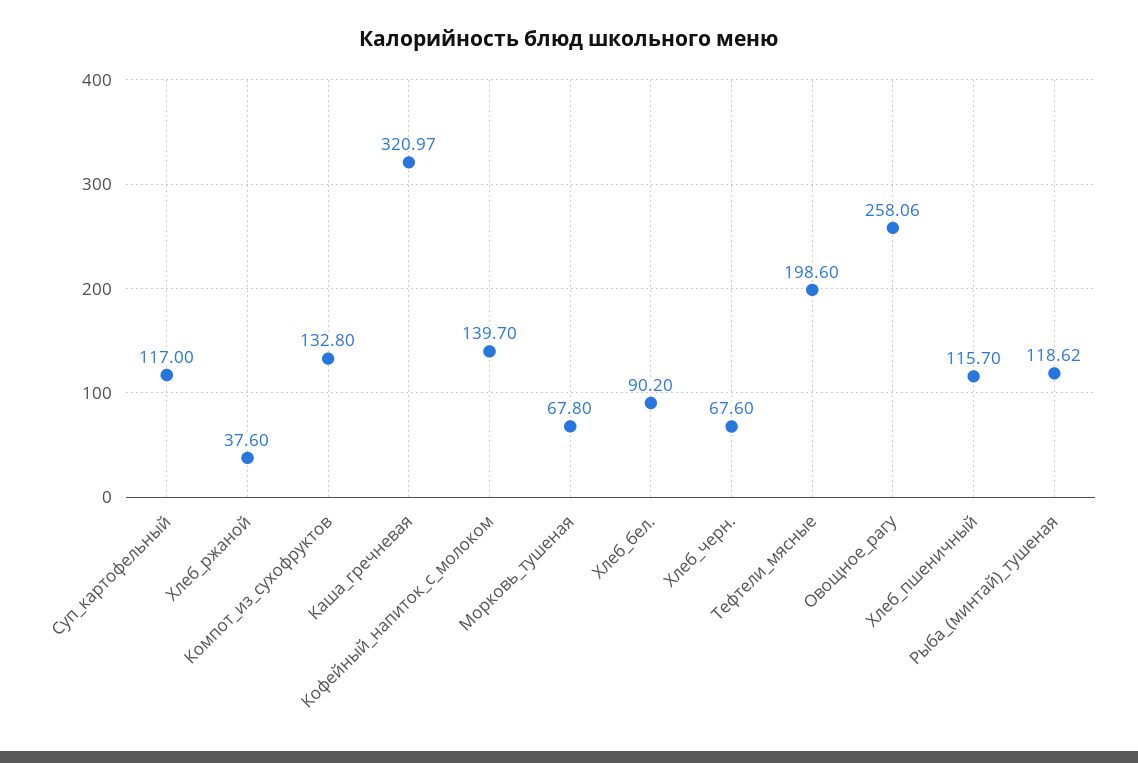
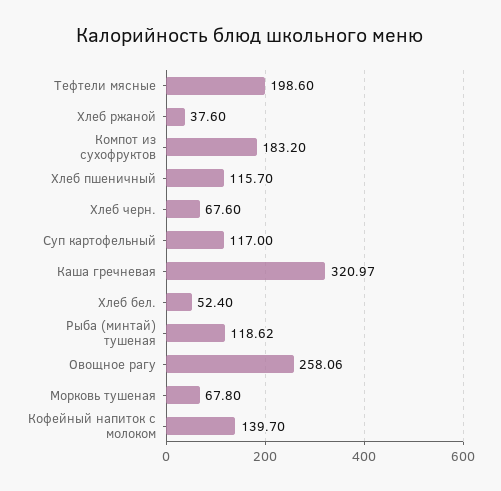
Компот_из_сухофруктов: 132.8 -> 183.2
Хлеб_бел.: 90.2 -> 52.4

